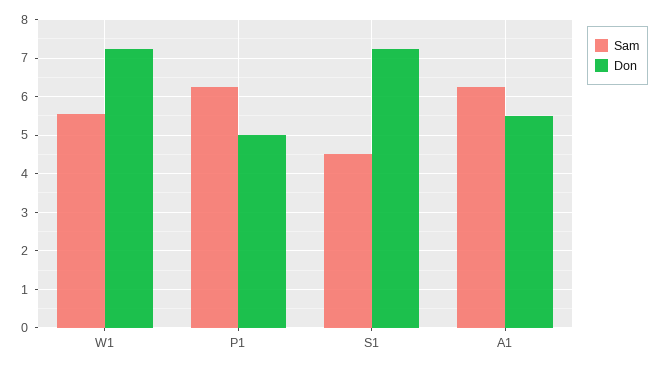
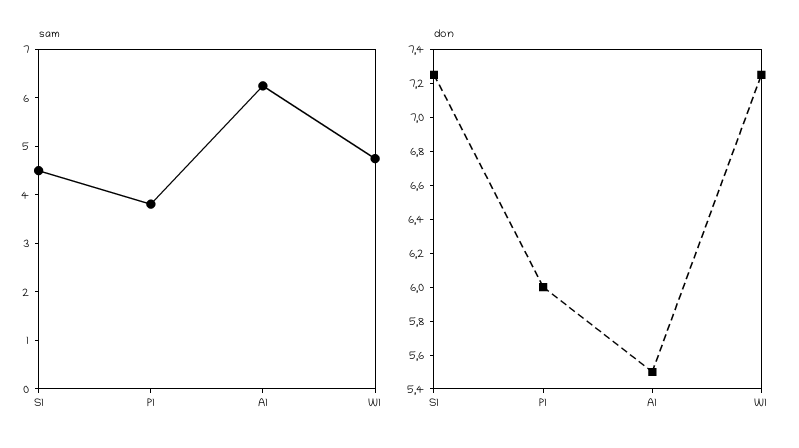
Sam, W1: 5.6 -> 4.8
Sam, P1: 6.2 -> 3.8
Don, P1: 5 -> 6

